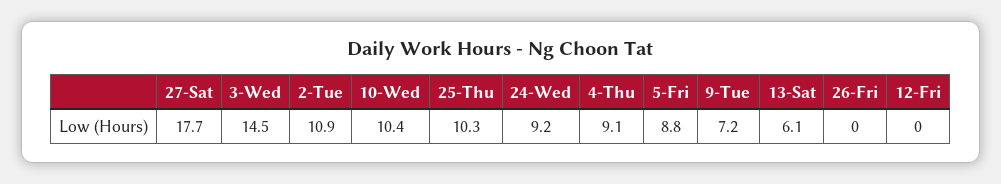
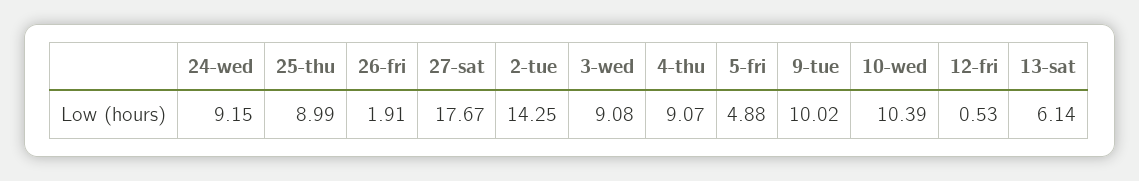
3-Wed: 14.5 -> 9.08
2-Tue: 10.9 -> 14.25
25-Thu: 10.3 -> 8.99
5-Fri: 8.8 -> 4.88
9-Tue: 7.2 -> 10.02
26-Fri: 0 -> 1.91
12-Fri: 0 -> 0.53

